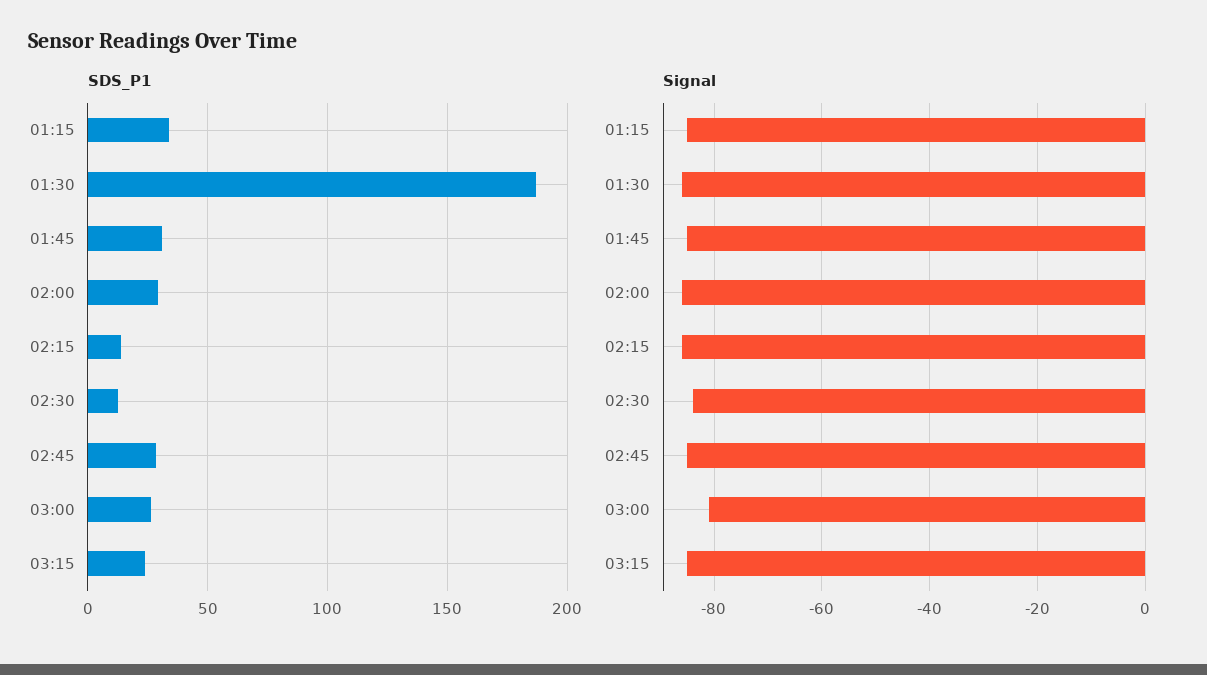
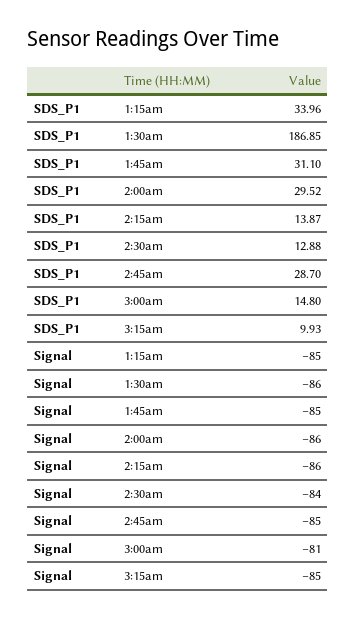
SDS_P1, 03:00: 25 -> 14.8
SDS_P1, 03:15: 25 -> 9.93

